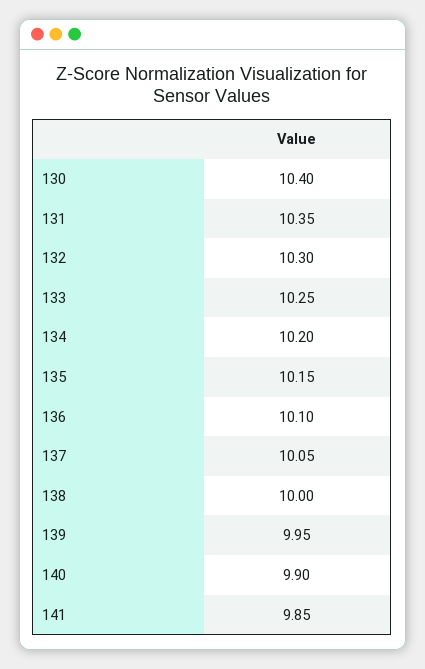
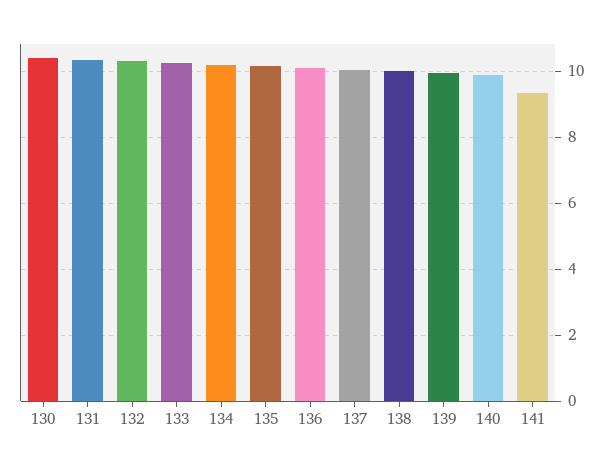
141: 9.85 -> 9.4

